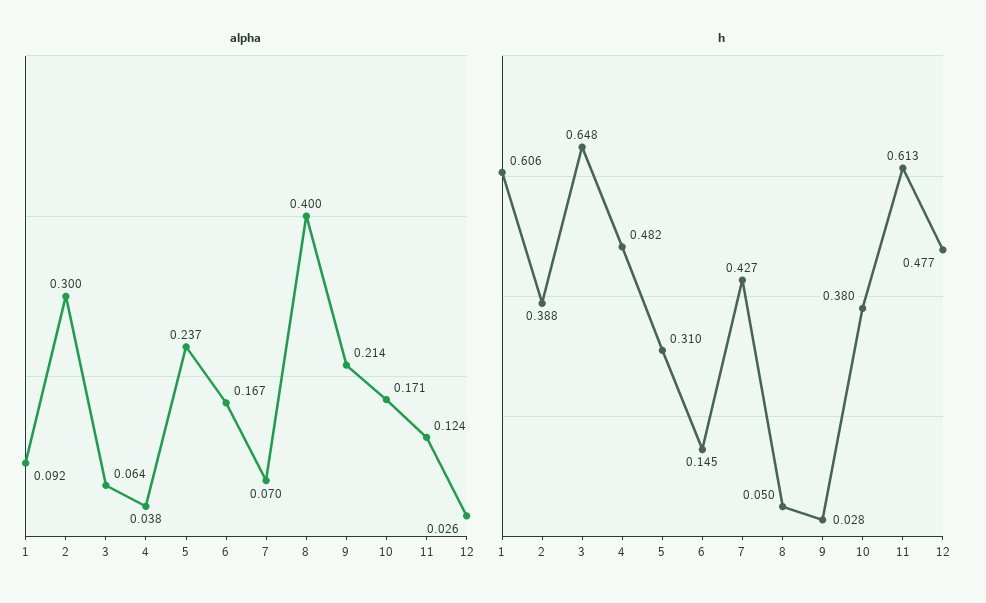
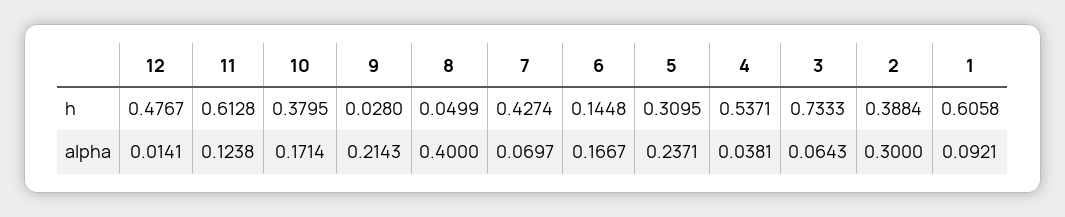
alpha, 12: 0.026 -> 0.0141
h, 3: 0.648 -> 0.7333
h, 4: 0.482 -> 0.5371

